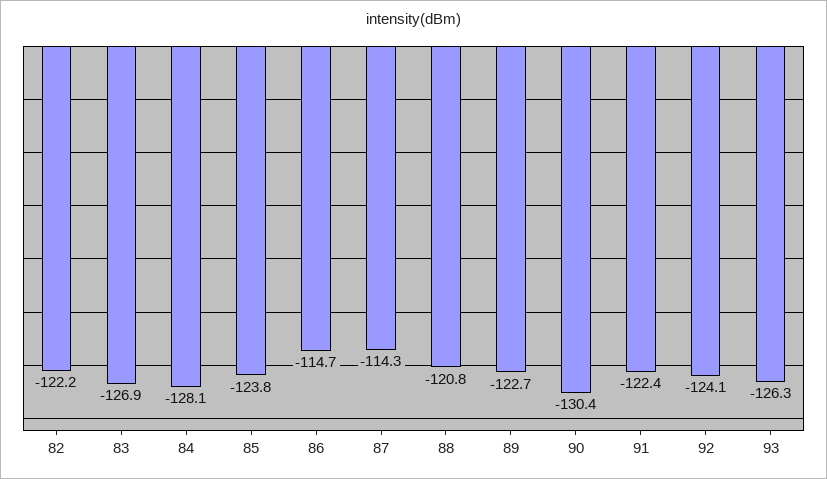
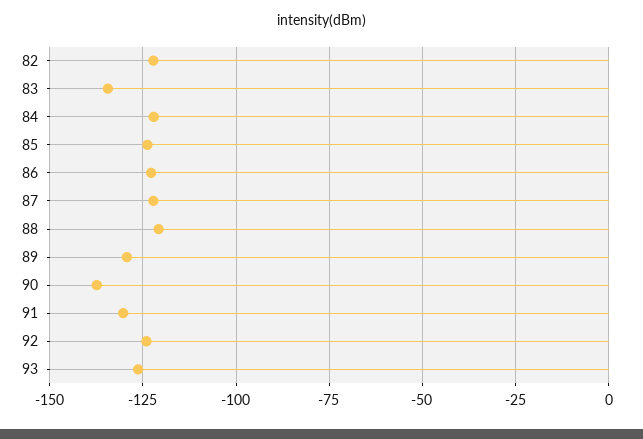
83: -126.9 -> -135
84: -128.1 -> -122.5
86: -114.7 -> -122.5
87: -114.3 -> -122.5
89: -122.7 -> -130
90: -130.4 -> -137.5
91: -122.4 -> -130

